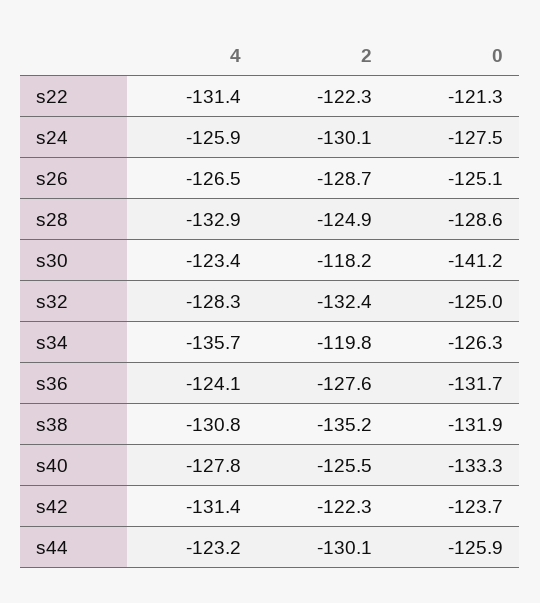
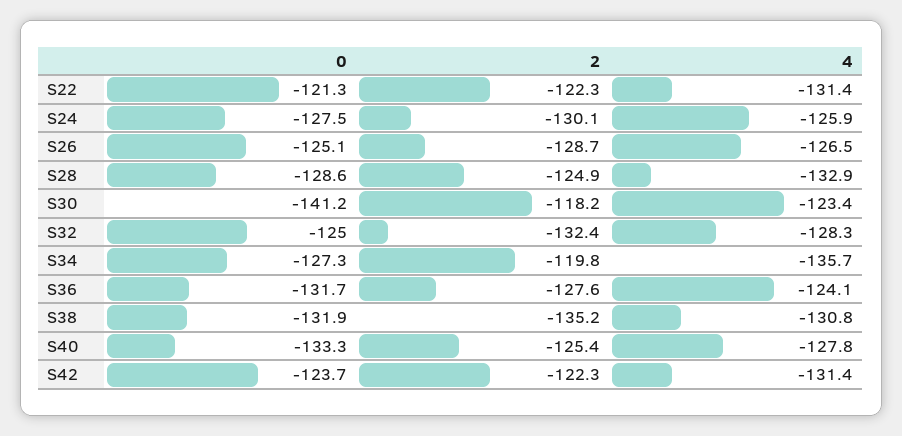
0, s34: -126.3 -> -127.3
2, s40: -125.5 -> -125.4
4, s44: -123.2 -> none
2, s44: -130.1 -> none
0, s44: -125.9 -> none

